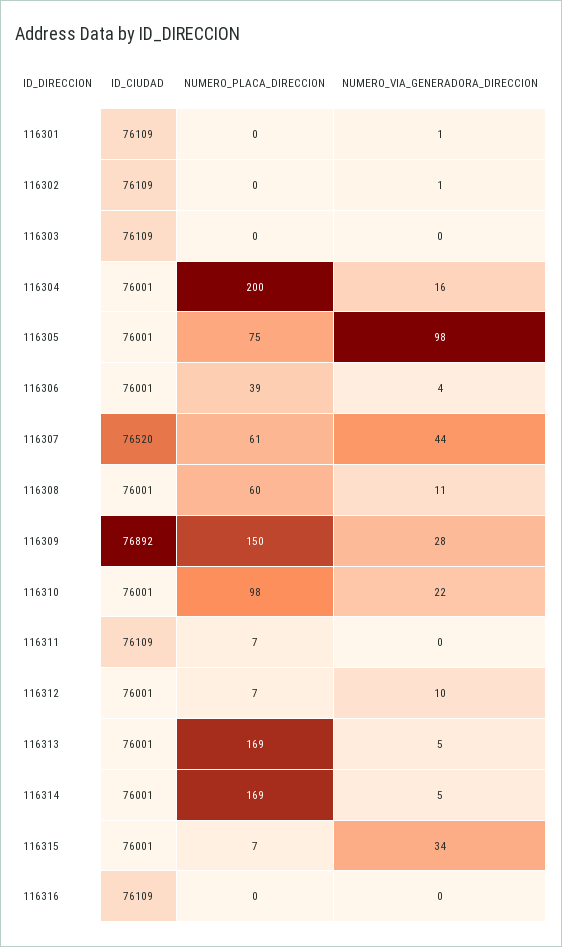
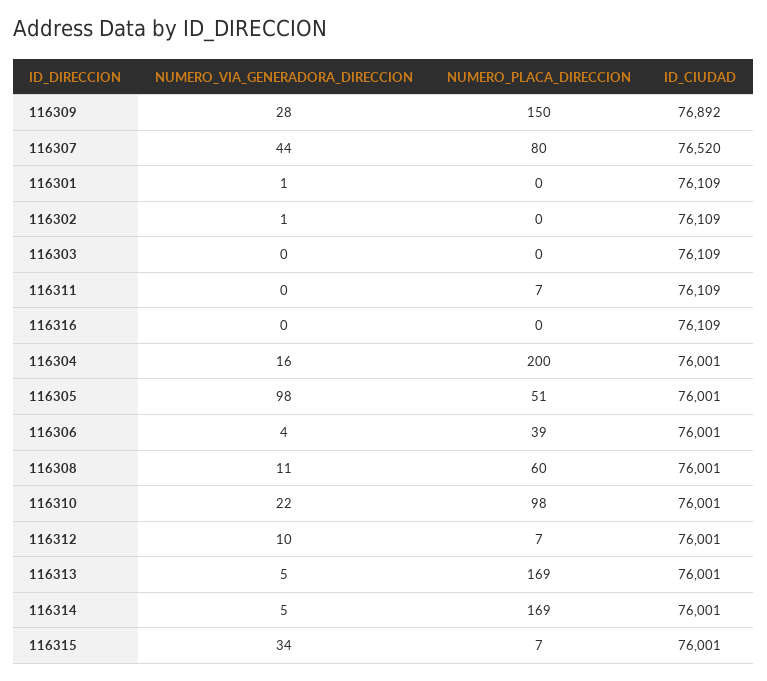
NUMERO_PLACA_DIRECCION, 116305: 75 -> 51
NUMERO_PLACA_DIRECCION, 116307: 61 -> 80

